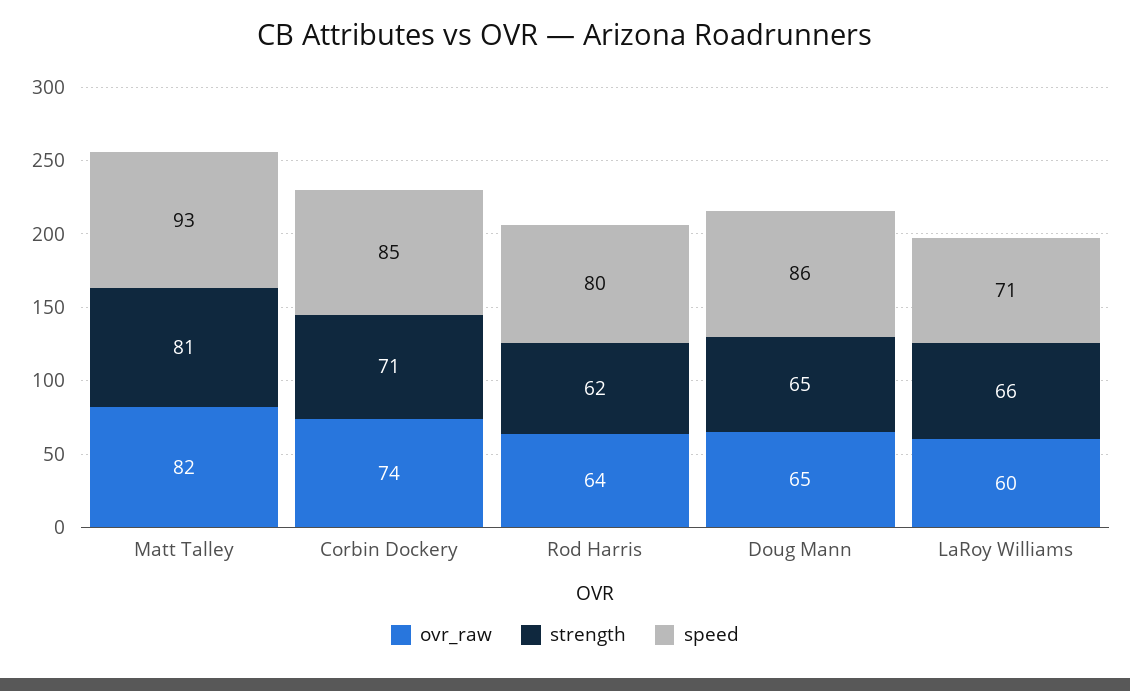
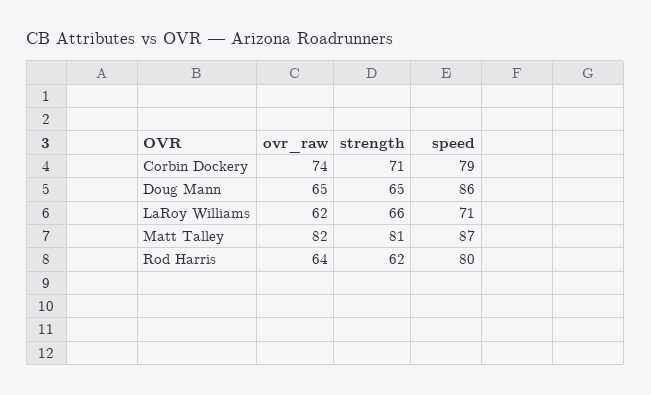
speed, Matt Talley: 93 -> 87
speed, Corbin Dockery: 85 -> 79
ovr_raw, LaRoy Williams: 60 -> 62

